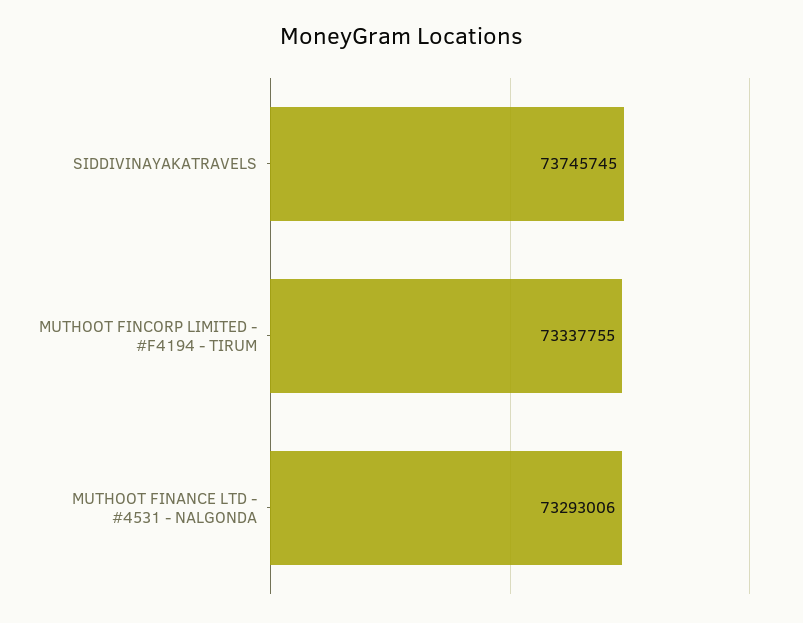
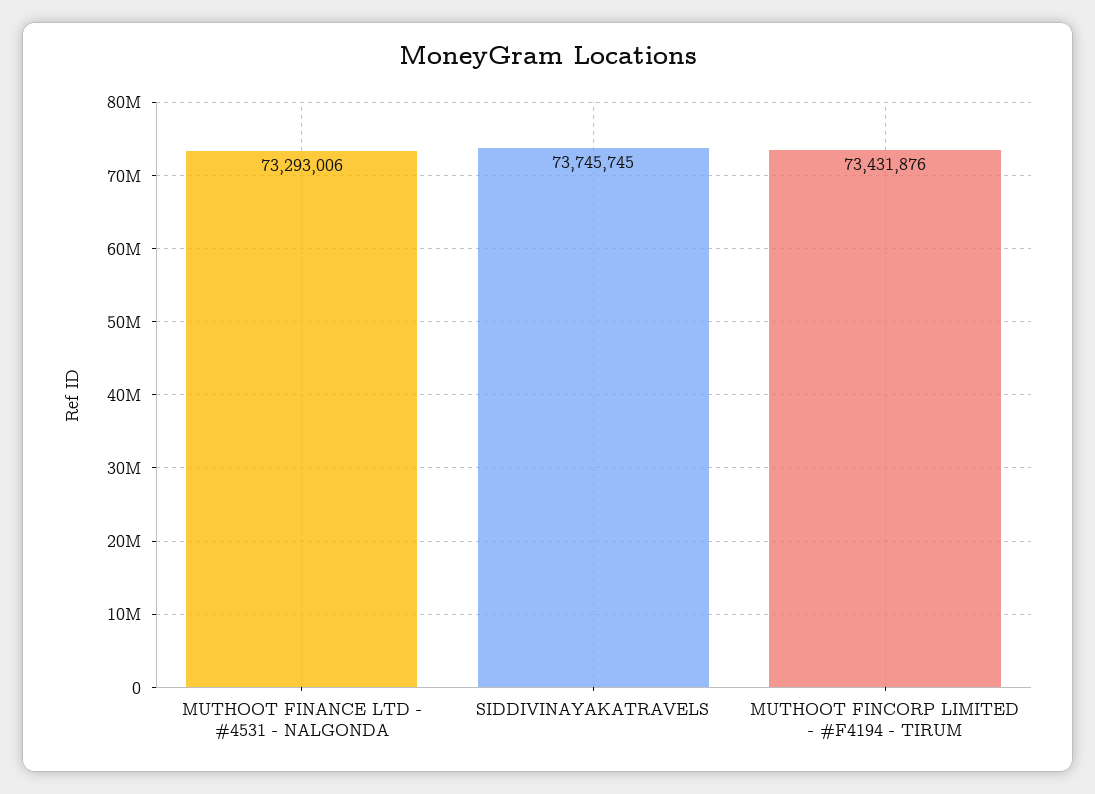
MUTHOOT FINCORP LIMITED - #F4194 - TIRUM: 73337755 -> 73431876

